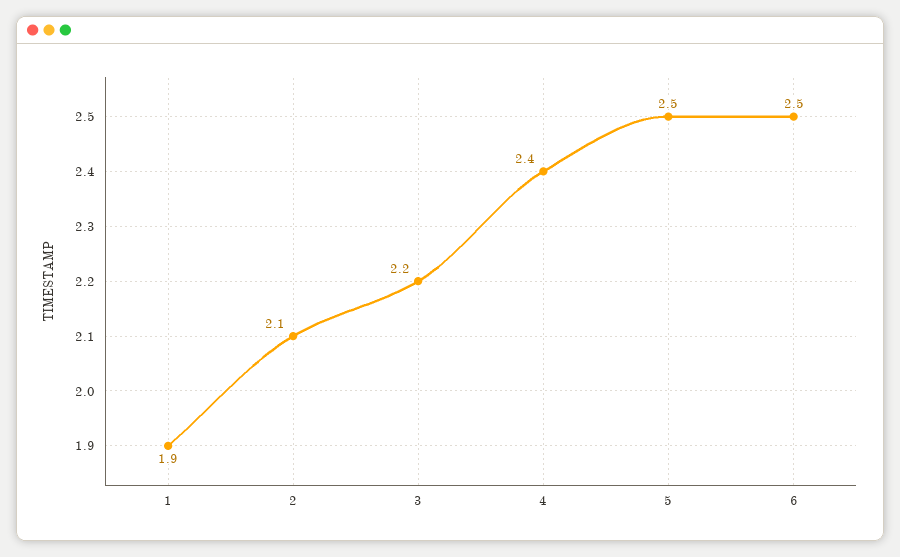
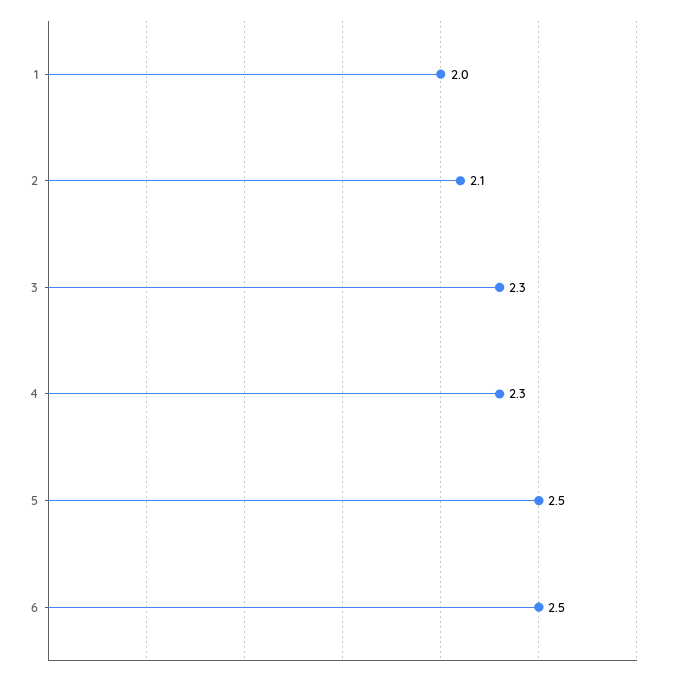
1: 1.9 -> 2
3: 2.2 -> 2.3
4: 2.4 -> 2.3

